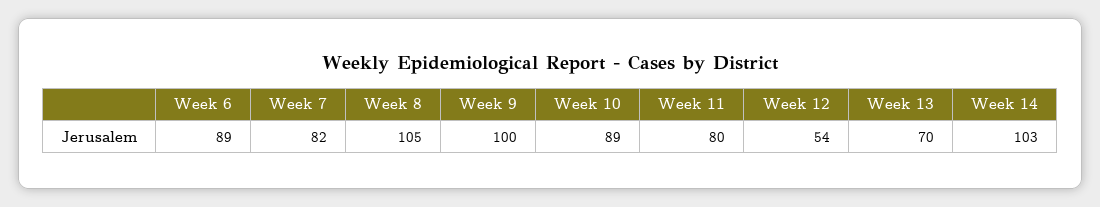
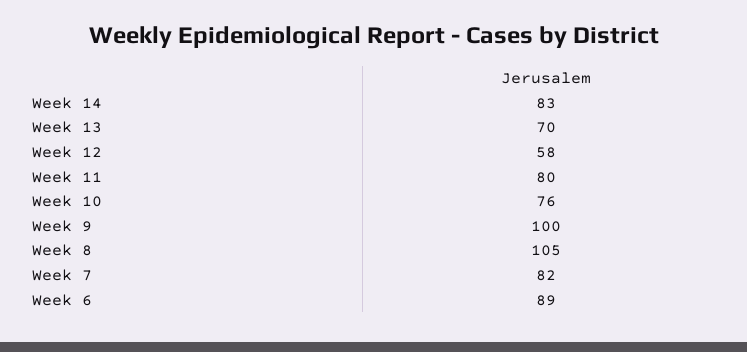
Week 10: 89 -> 76
Week 12: 54 -> 58
Week 14: 103 -> 83

